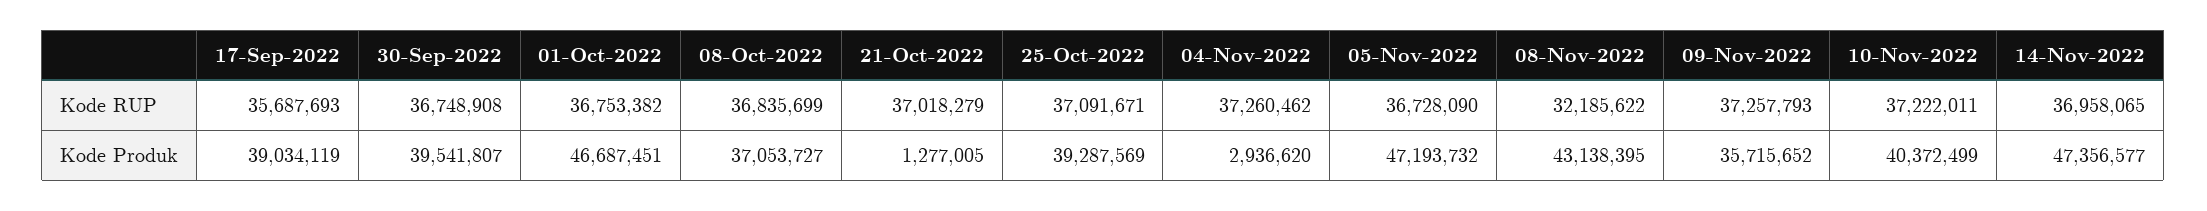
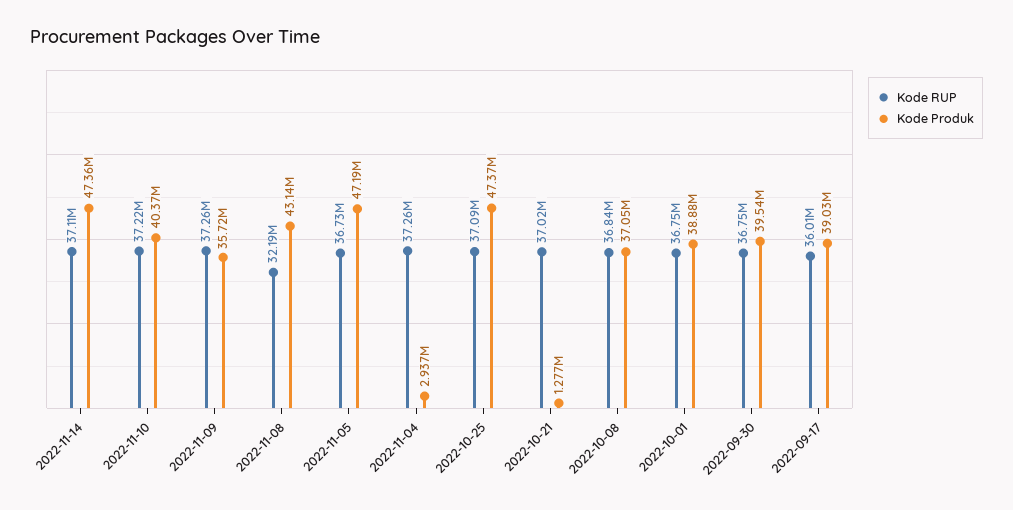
Kode RUP, 17-Sep-2022: 35687693 -> 36010000
Kode RUP, 14-Nov-2022: 36958065 -> 37110000
Kode Produk, 01-Oct-2022: 46687451 -> 38880000
Kode Produk, 25-Oct-2022: 39287569 -> 47370000

